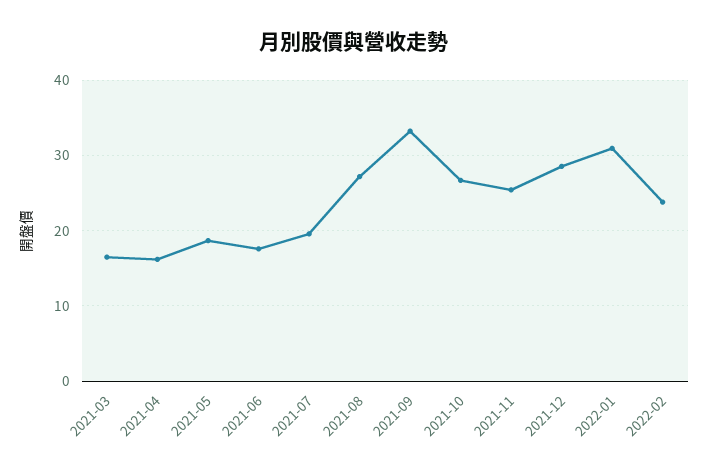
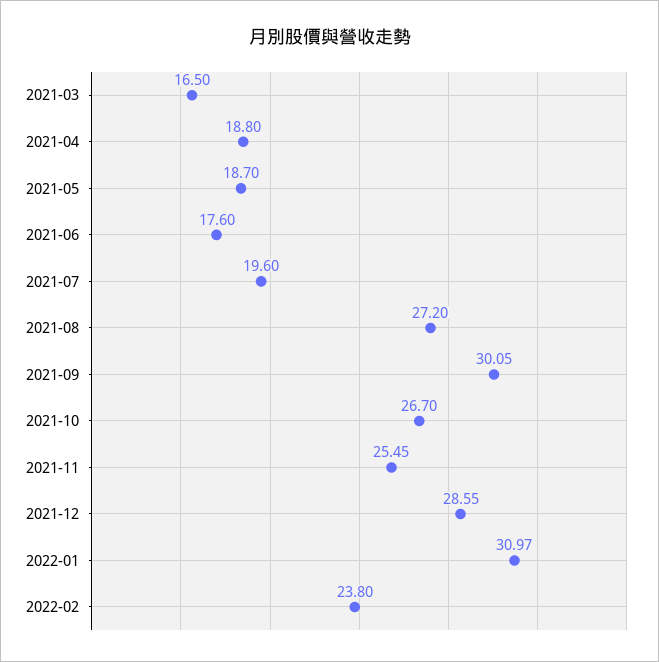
2021-04: 16 -> 18.8
2021-09: 33 -> 30.05

